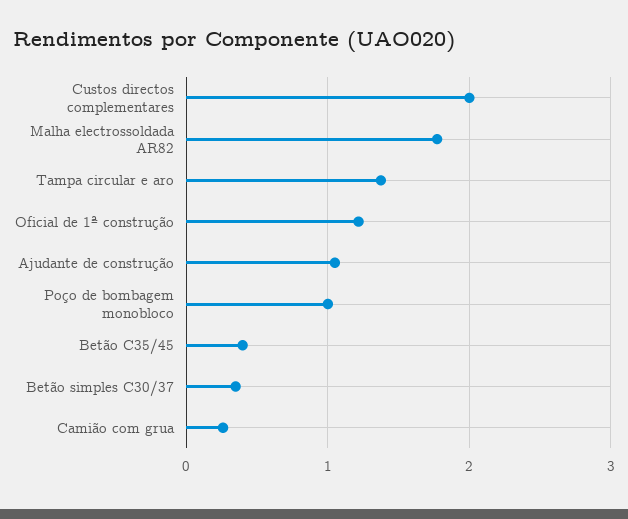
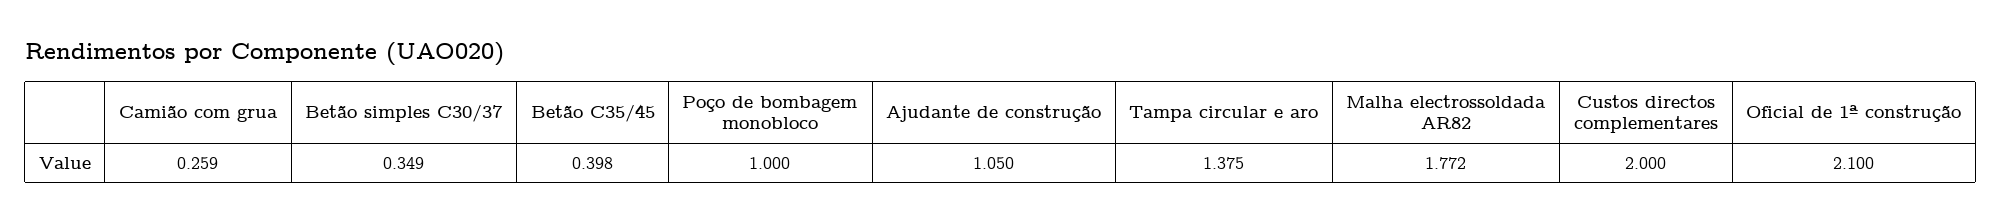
Oficial de 1ª construção: 1.2 -> 2.1

